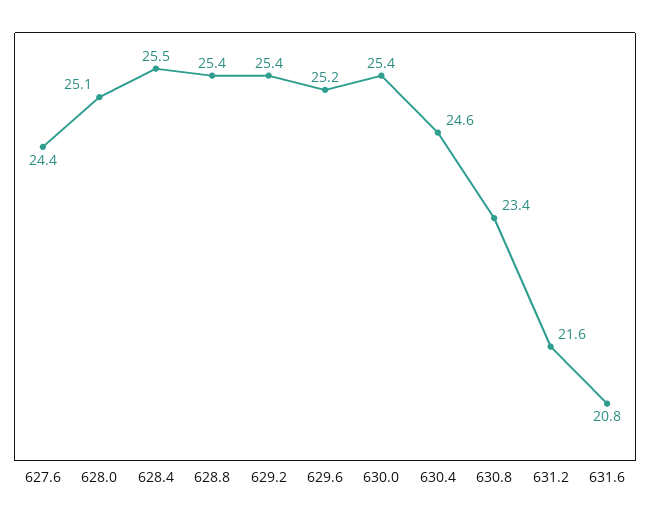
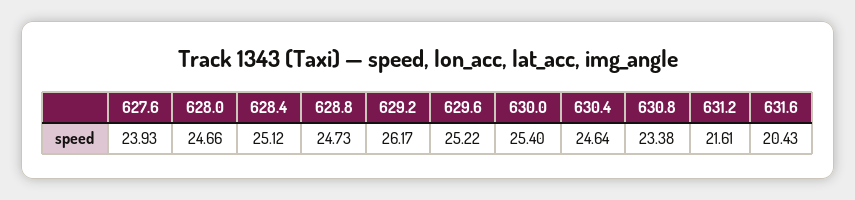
627.6: 24.4 -> 23.93
628.0: 25.1 -> 24.66
628.4: 25.5 -> 25.12
628.8: 25.4 -> 24.73
629.2: 25.4 -> 26.17
631.6: 20.8 -> 20.43

